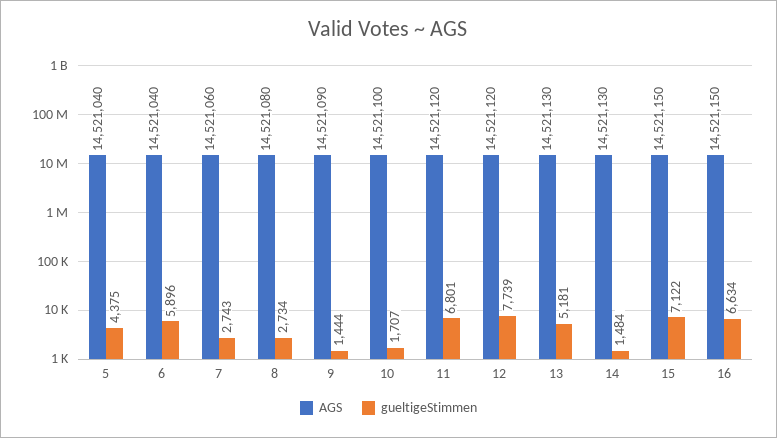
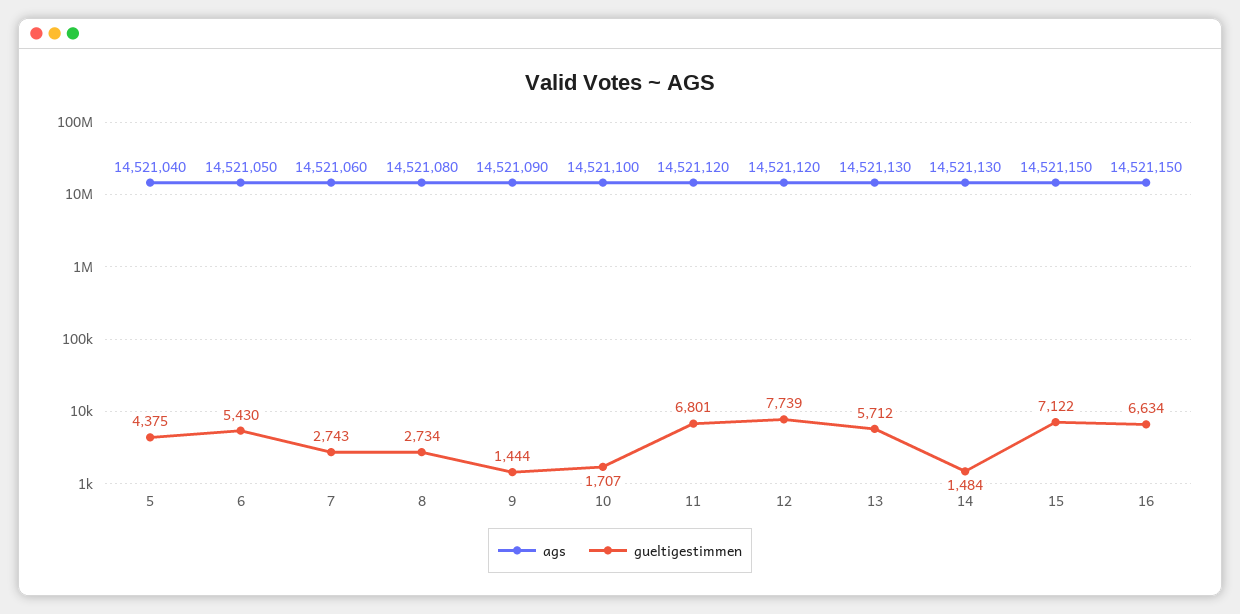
AGS, 6: 14521040 -> 14521050
gueltigeStimmen, 6: 5896 -> 5430
gueltigeStimmen, 13: 5181 -> 5712

